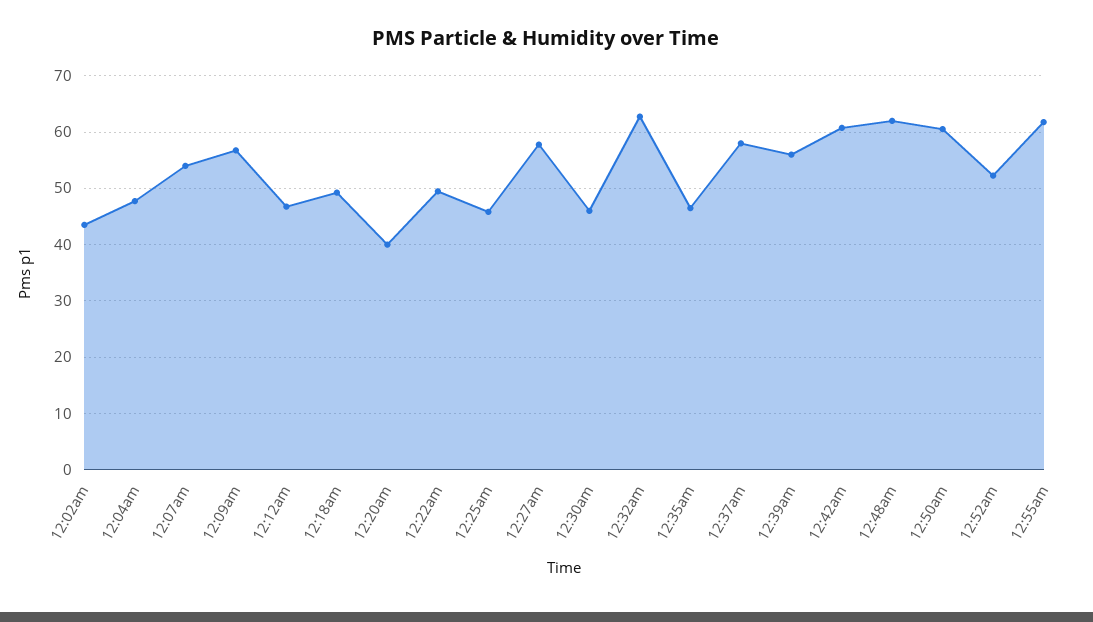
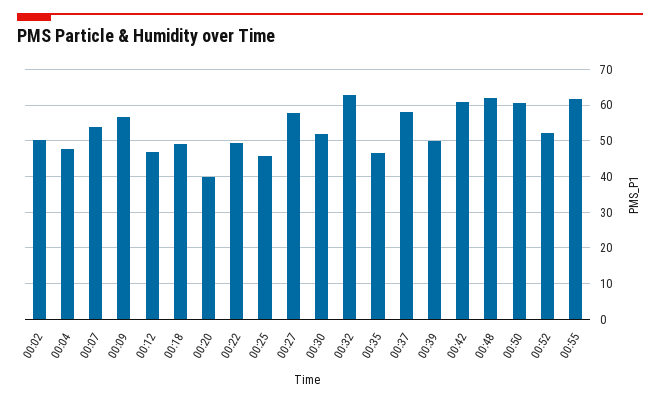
12:02am: 44 -> 50
12:30am: 46 -> 52
12:39am: 56 -> 50

